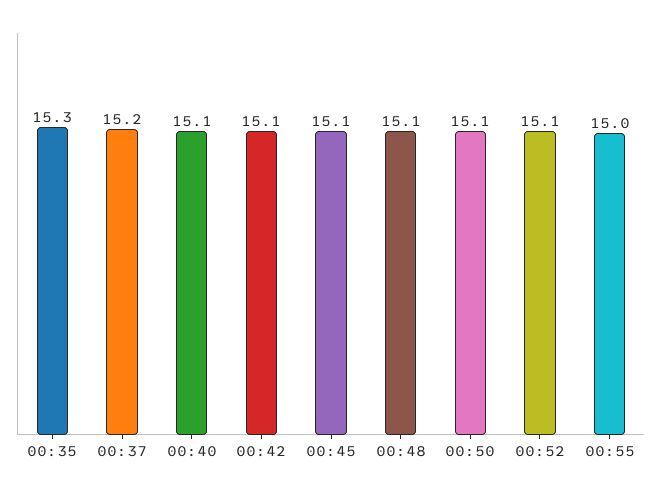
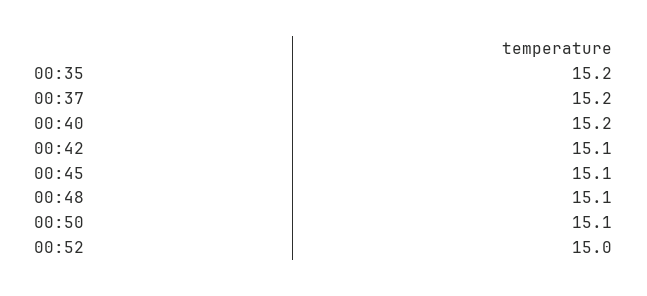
00:35: 15.3 -> 15.2
00:40: 15.1 -> 15.2
00:52: 15.1 -> 15
00:55: 15 -> none

